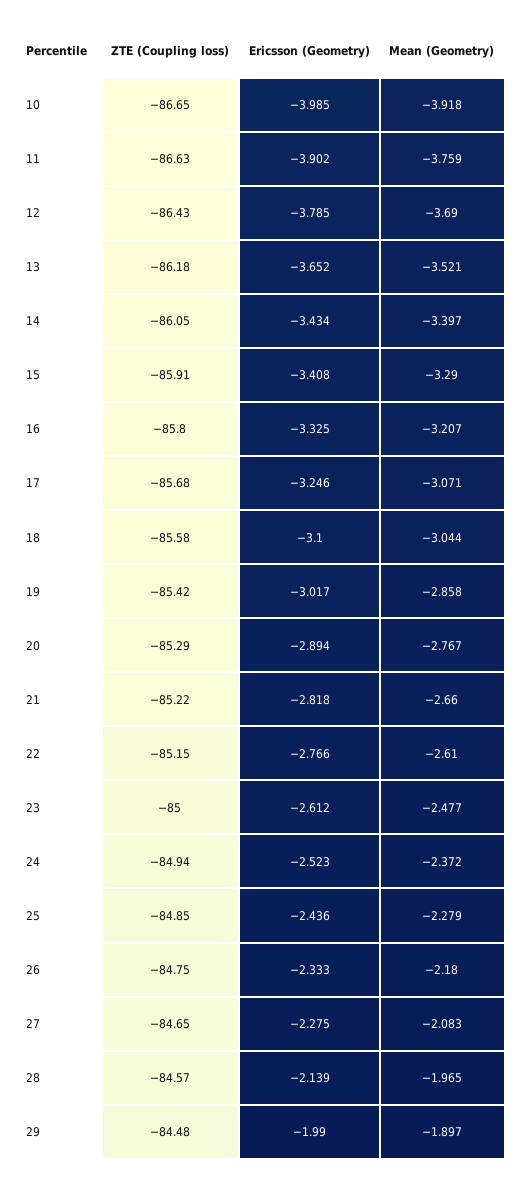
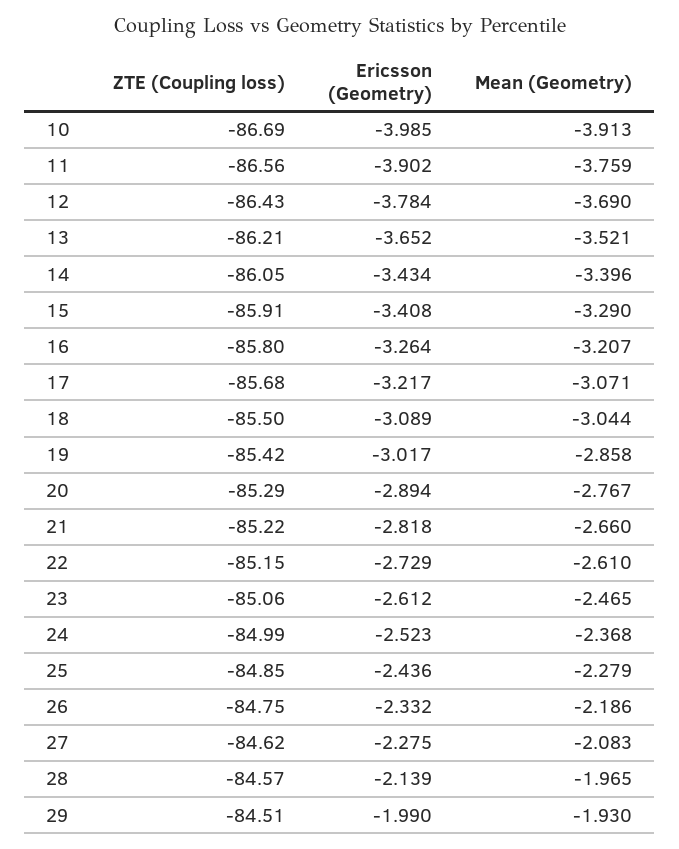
ZTE (Coupling loss), 10: -86.65 -> -86.69
Mean (Geometry), 10: -3.918 -> -3.913
ZTE (Coupling loss), 11: -86.63 -> -86.56
Ericsson (Geometry), 12: -3.785 -> -3.784
ZTE (Coupling loss), 13: -86.18 -> -86.21
Mean (Geometry), 14: -3.397 -> -3.396
Ericsson (Geometry), 16: -3.325 -> -3.264
Ericsson (Geometry), 17: -3.246 -> -3.217
ZTE (Coupling loss), 18: -85.58 -> -85.5
Ericsson (Geometry), 18: -3.1 -> -3.089
Ericsson (Geometry), 22: -2.766 -> -2.729
ZTE (Coupling loss), 23: -85 -> -85.06
Mean (Geometry), 23: -2.477 -> -2.465
ZTE (Coupling loss), 24: -84.94 -> -84.99
Mean (Geometry), 24: -2.372 -> -2.368
Ericsson (Geometry), 26: -2.333 -> -2.332
Mean (Geometry), 26: -2.18 -> -2.186
ZTE (Coupling loss), 27: -84.65 -> -84.62
ZTE (Coupling loss), 29: -84.48 -> -84.51
Mean (Geometry), 29: -1.897 -> -1.93

